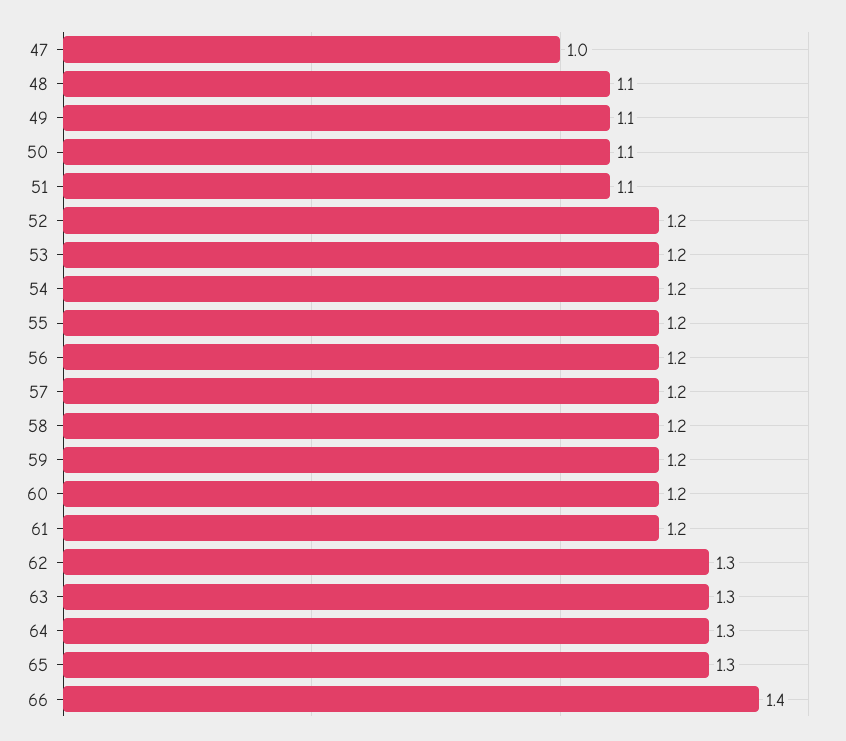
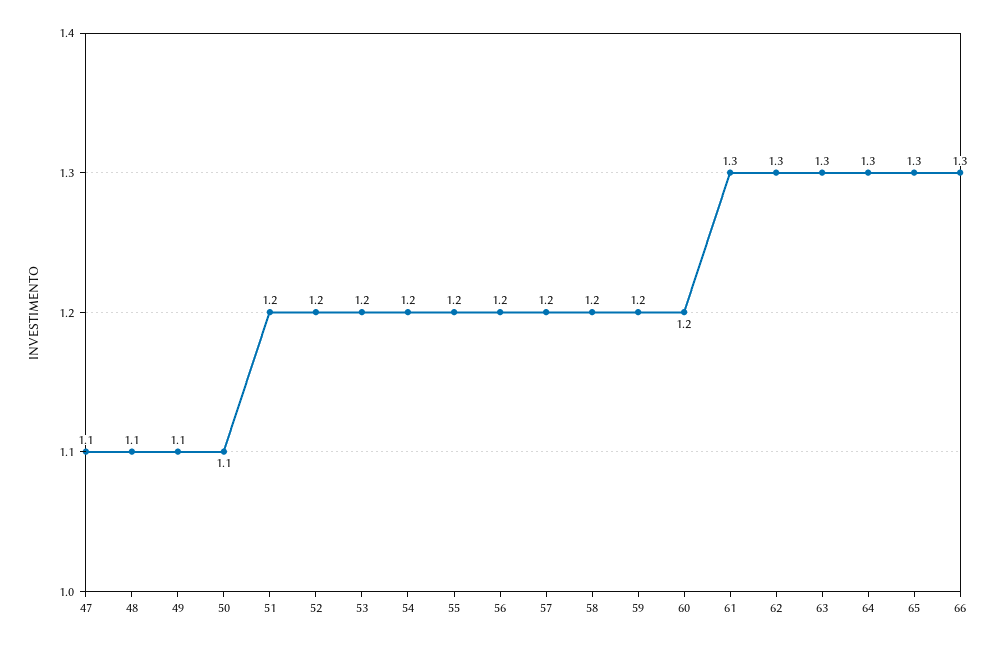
47: 1 -> 1.1
51: 1.1 -> 1.2
61: 1.2 -> 1.3
66: 1.4 -> 1.3

